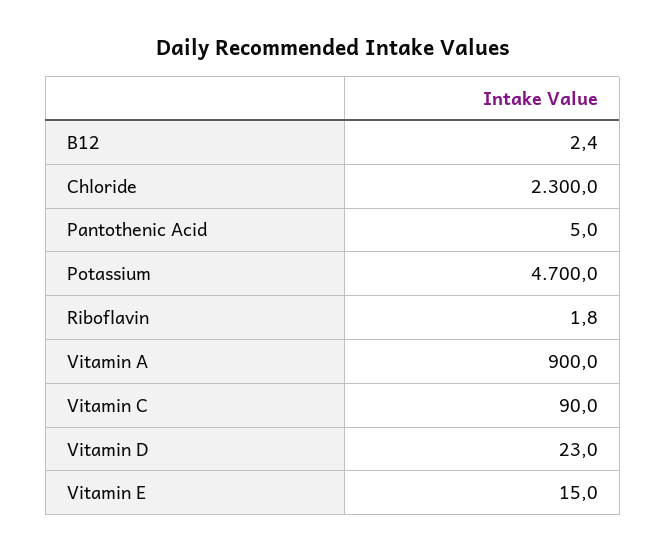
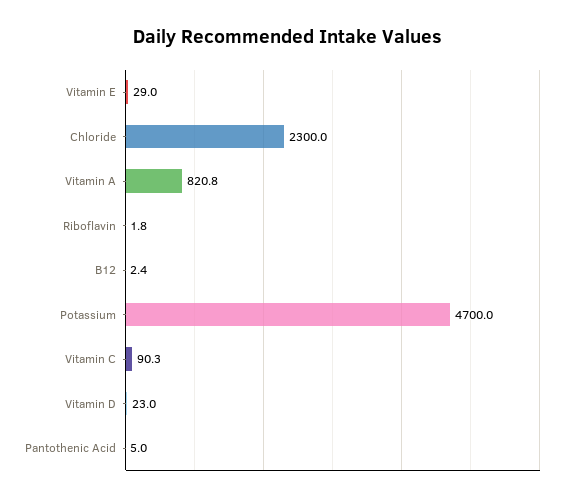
Vitamin A: 900 -> 820.8
Vitamin C: 90 -> 90.3
Vitamin E: 15 -> 29

